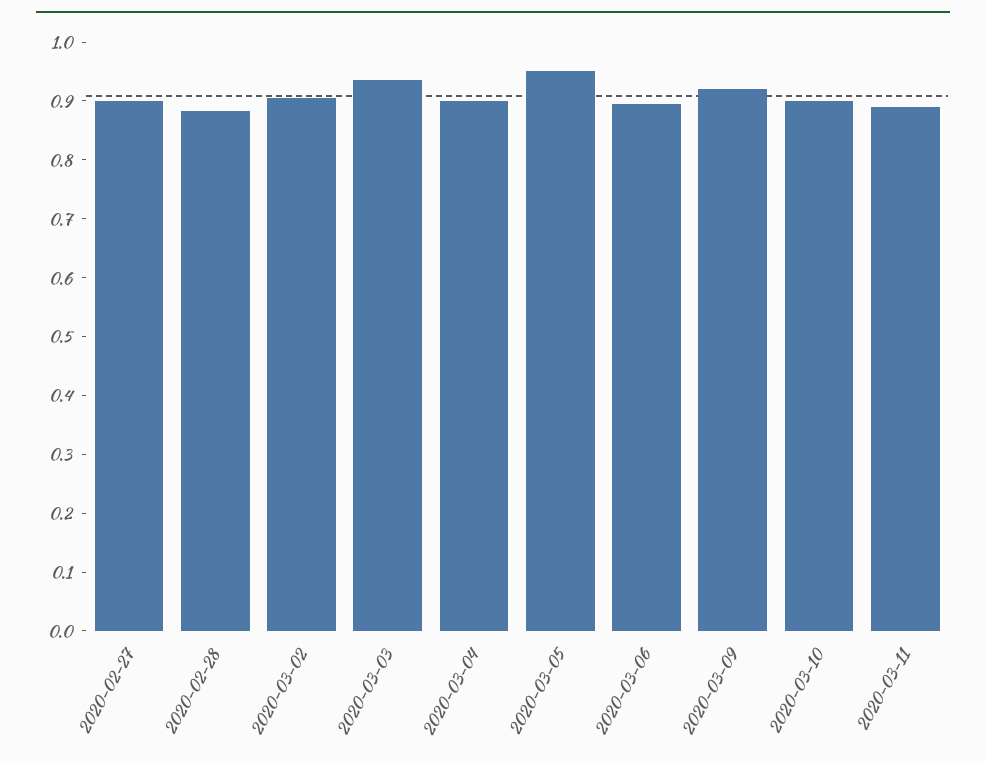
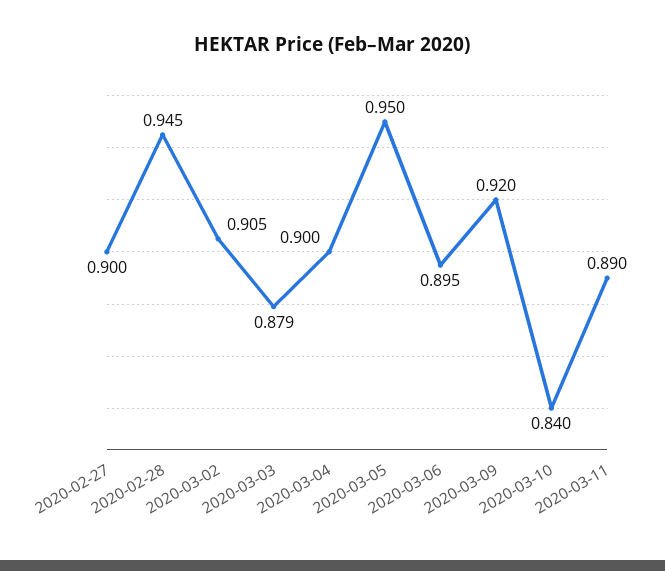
2020-02-28: 0.88 -> 0.945
2020-03-03: 0.94 -> 0.879
2020-03-10: 0.9 -> 0.84

